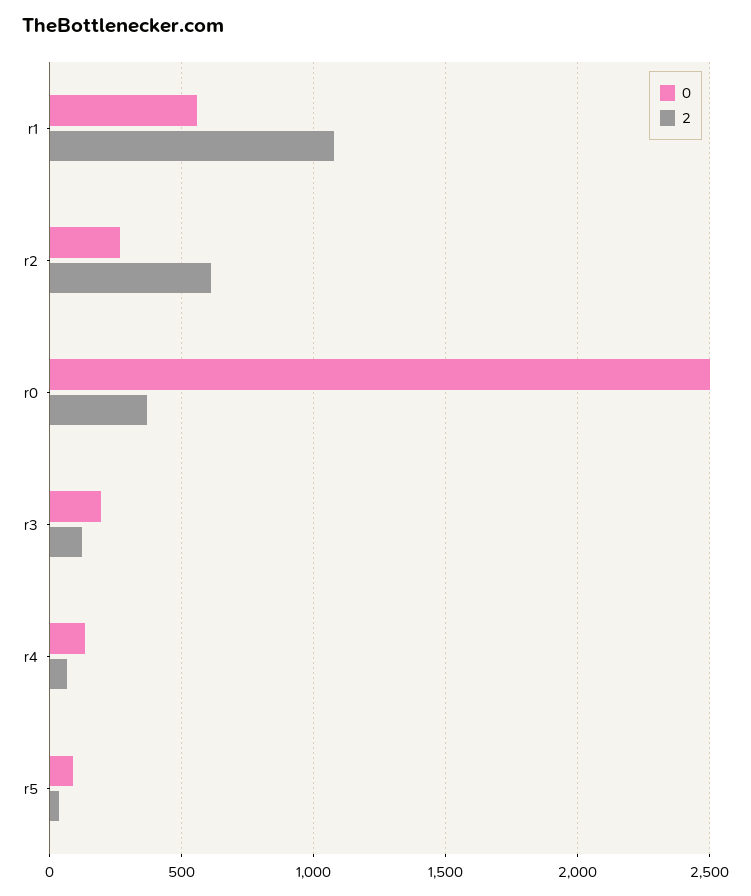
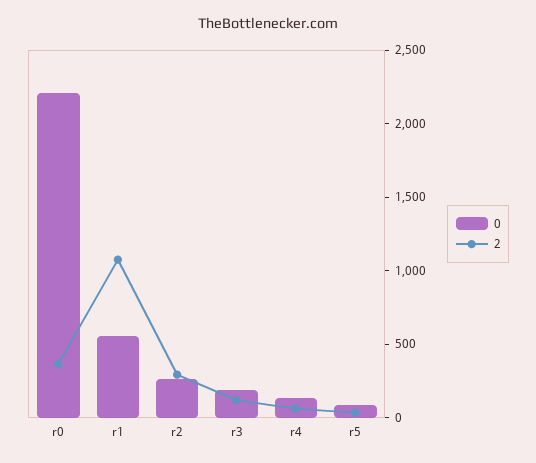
2, r2: 600 -> 300
0, r0: 2500 -> 2200

